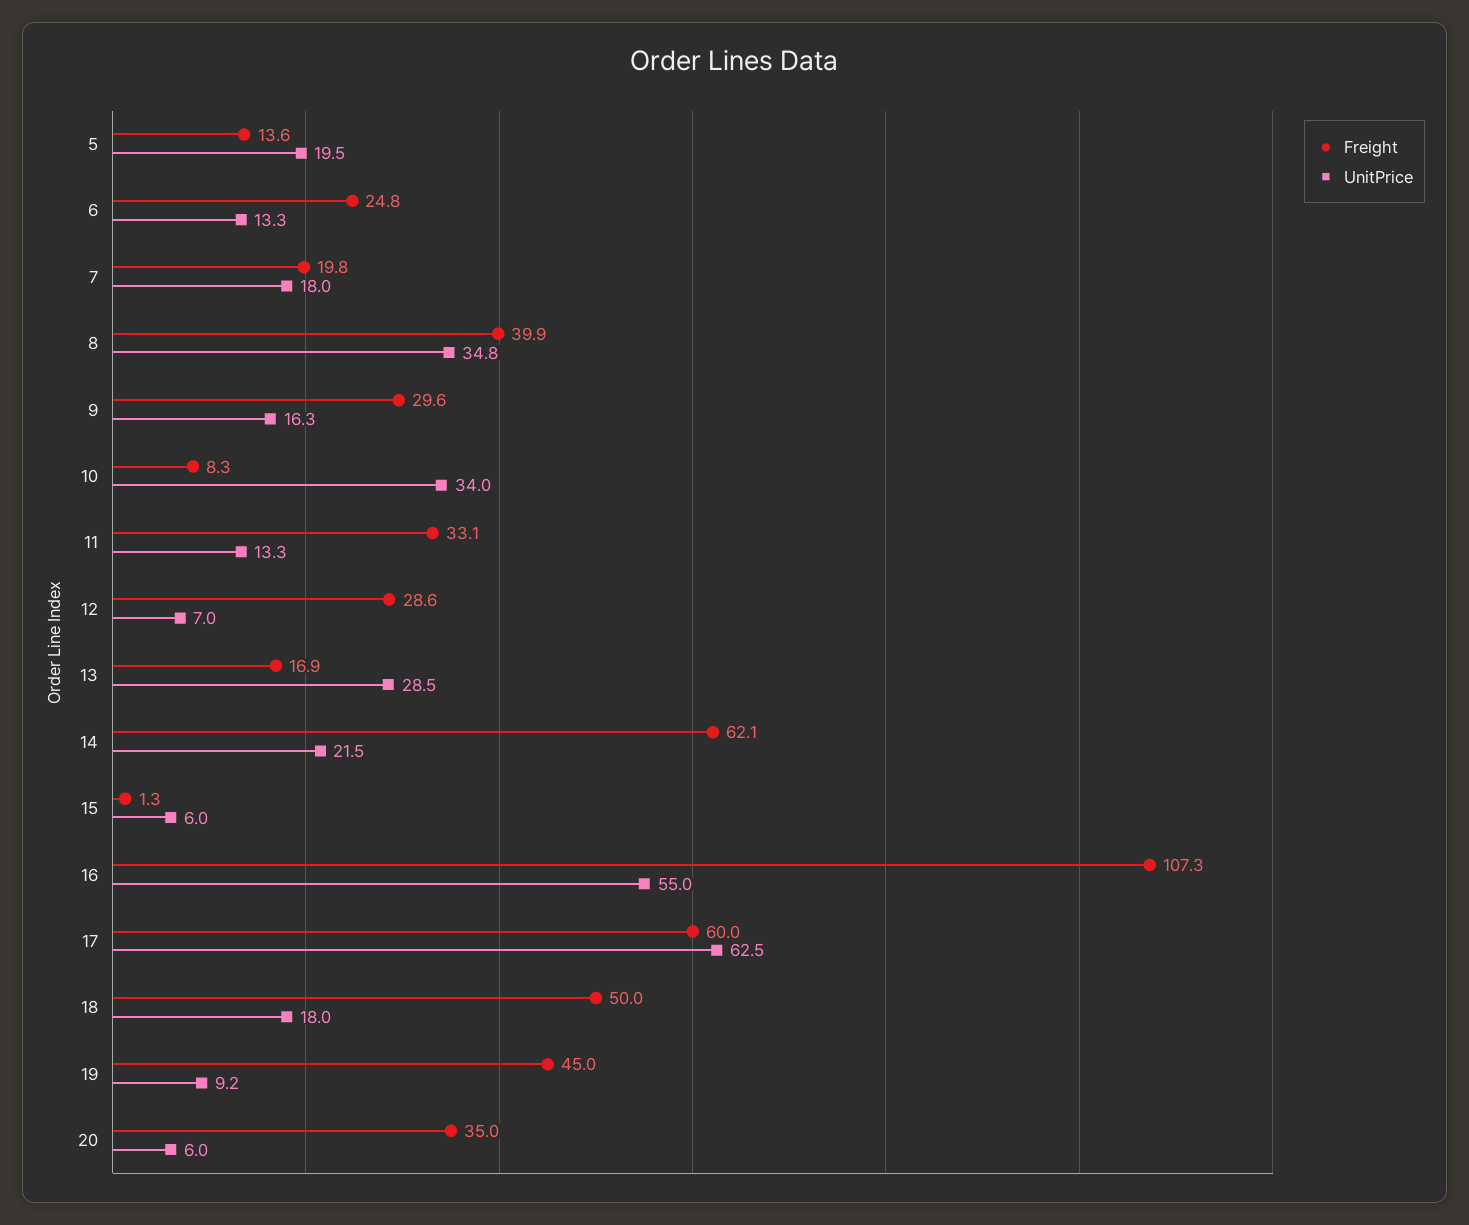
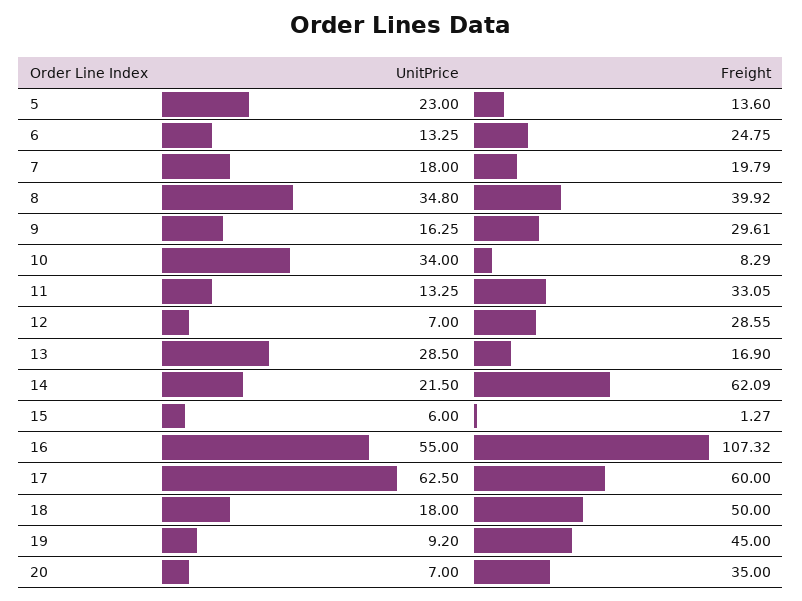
UnitPrice, 5: 19.5 -> 23
UnitPrice, 20: 6 -> 7

